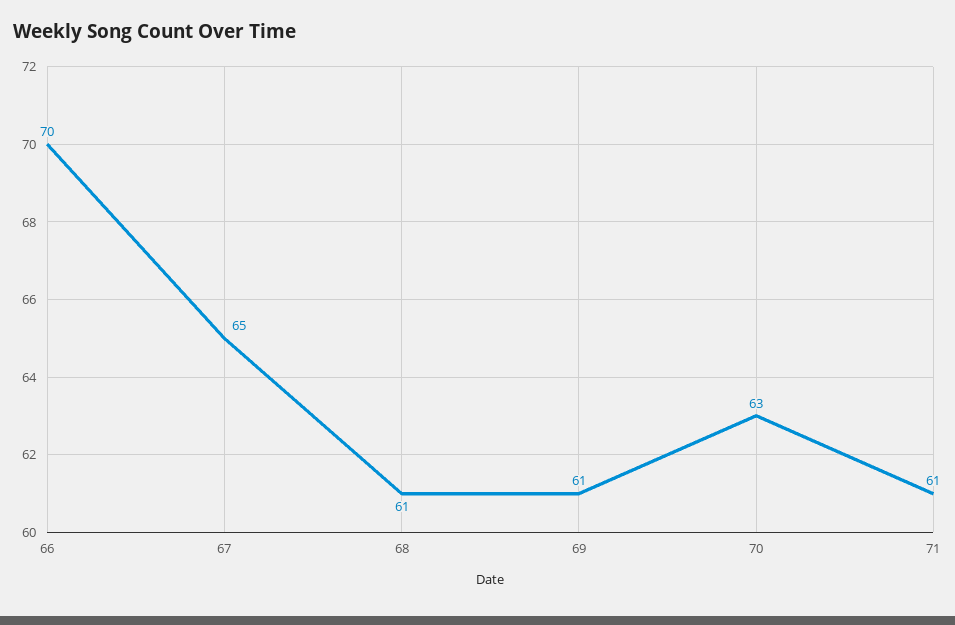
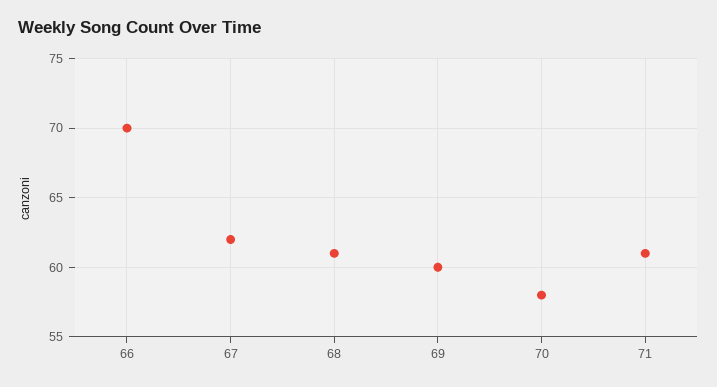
67: 65 -> 62
69: 61 -> 60
70: 63 -> 58

